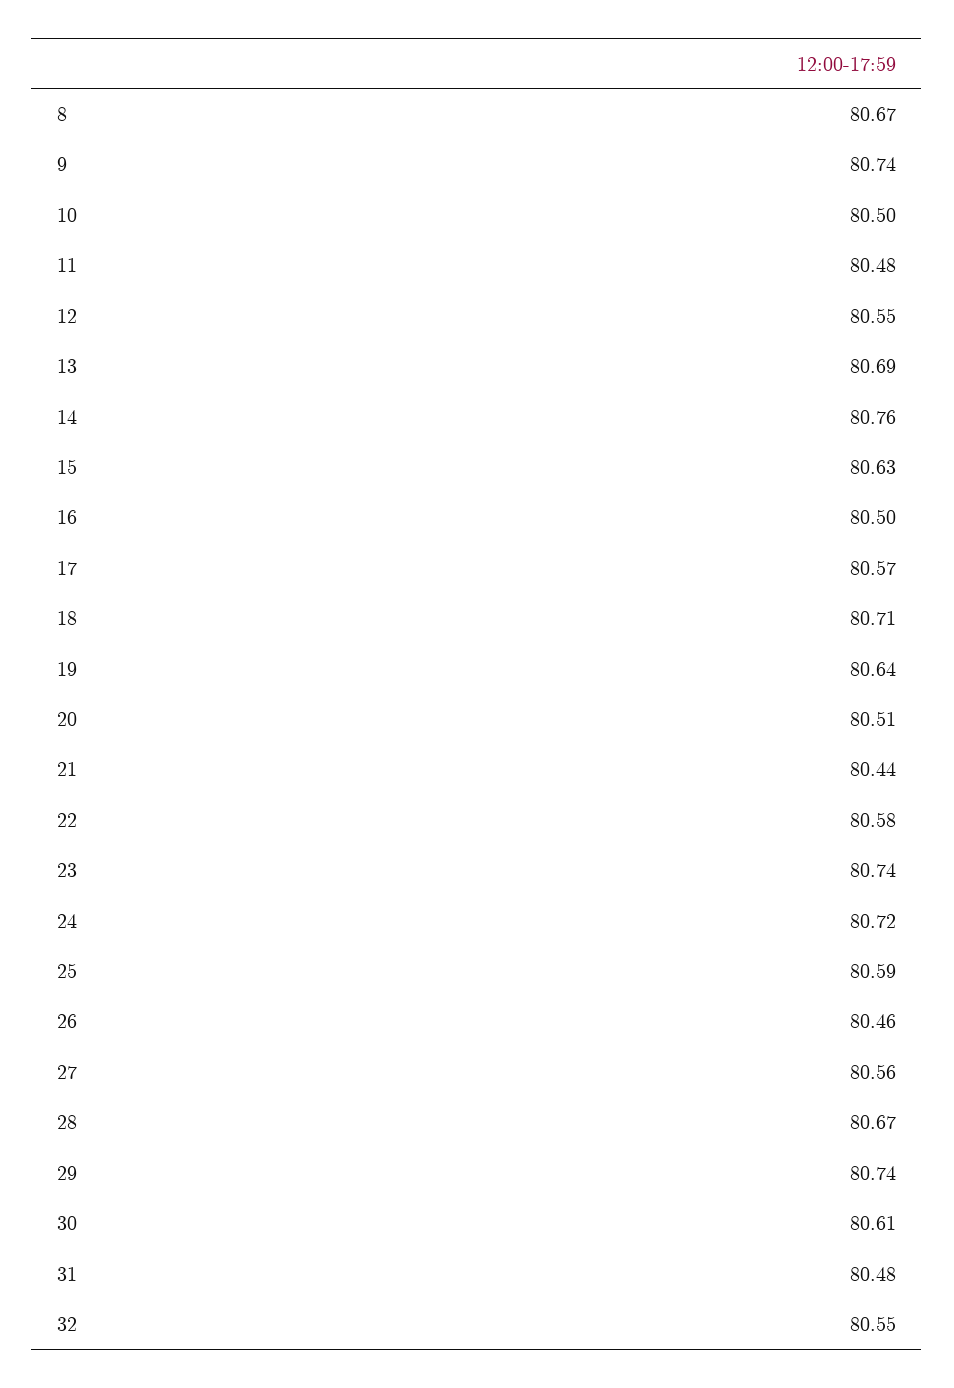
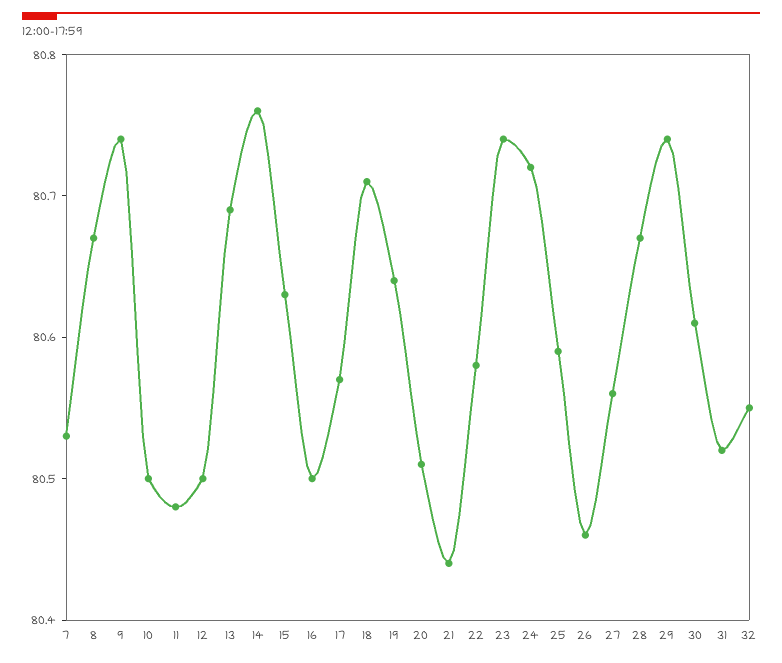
12: 80.55 -> 80.5
31: 80.48 -> 80.52
7: none -> 80.53

